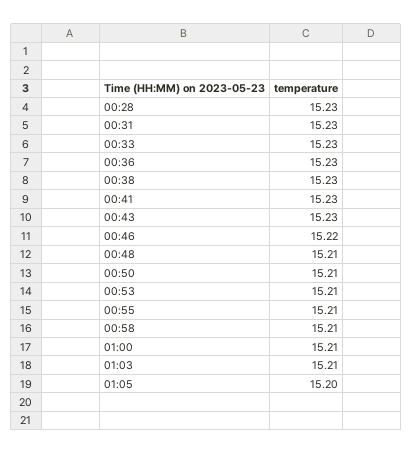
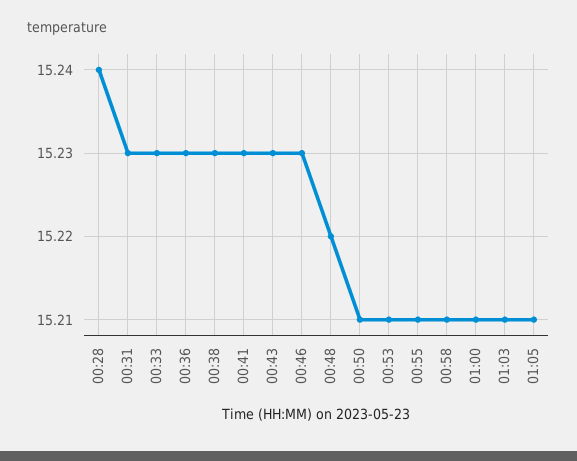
00:28: 15.23 -> 15.24
00:46: 15.22 -> 15.23
00:48: 15.21 -> 15.22
01:05: 15.2 -> 15.21

